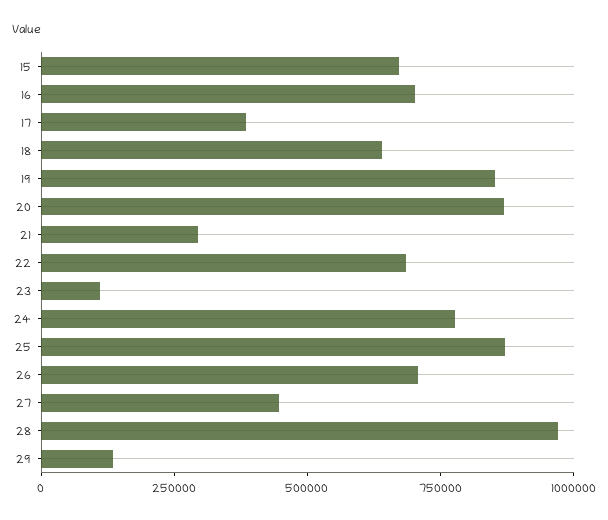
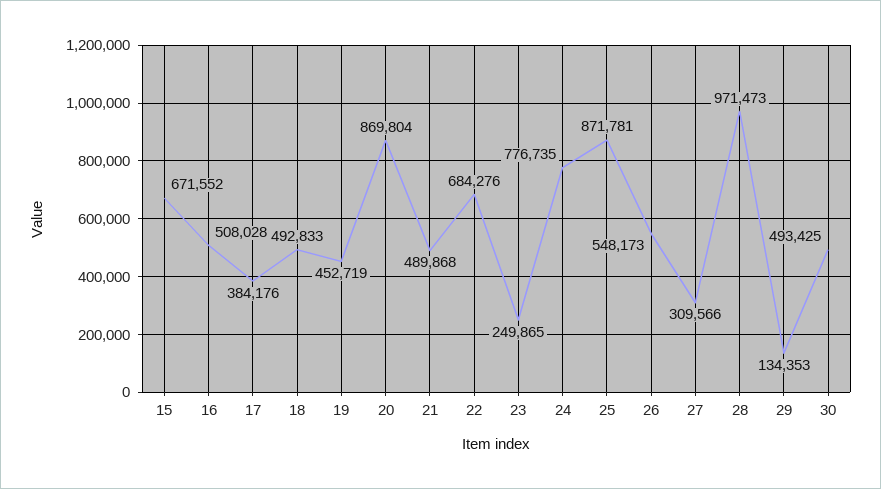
16: 700000 -> 508028
18: 650000 -> 492833
19: 850000 -> 452719
21: 300000 -> 489868
23: 100000 -> 249865
26: 700000 -> 548173
27: 450000 -> 309566
30: none -> 493425

